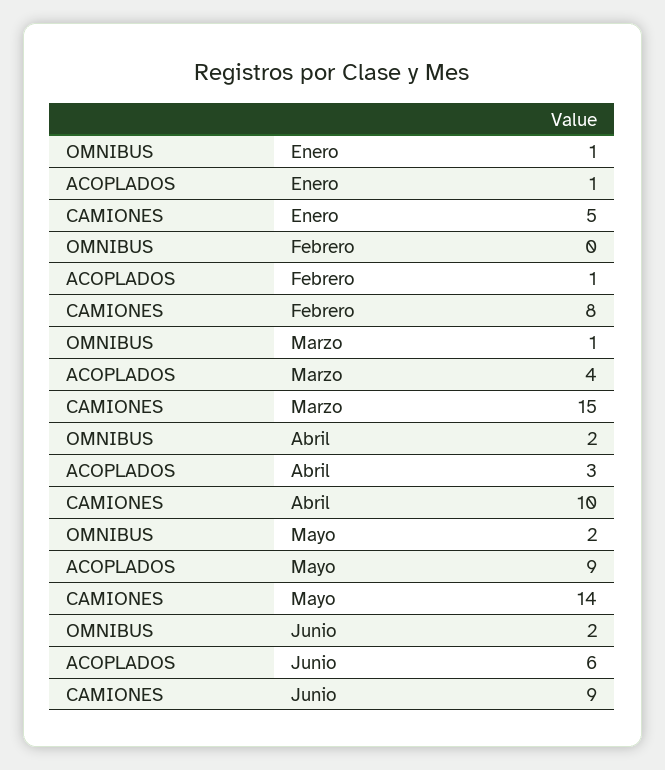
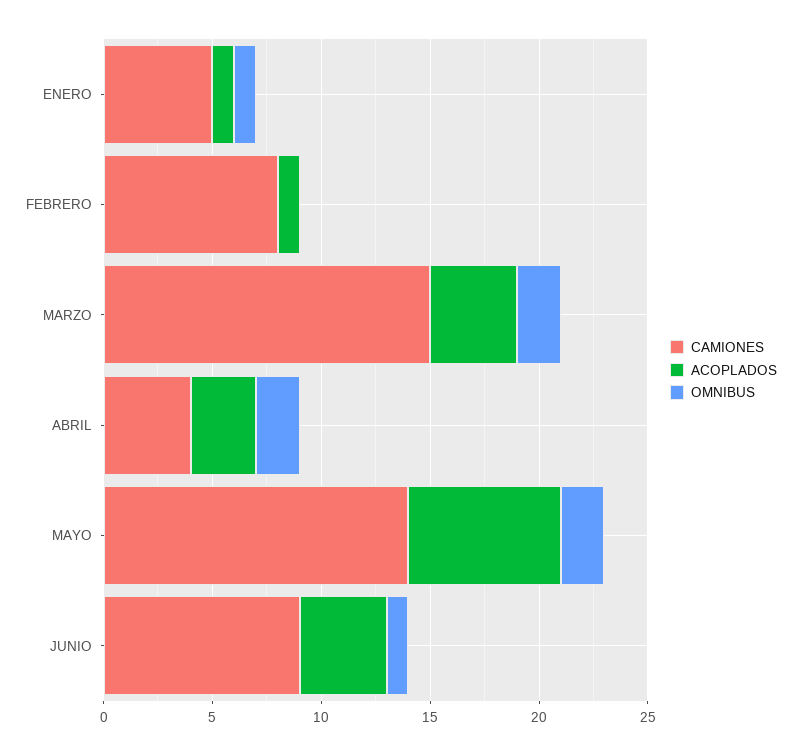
OMNIBUS, Marzo: 1 -> 2
CAMIONES, Abril: 10 -> 4
ACOPLADOS, Mayo: 9 -> 7
OMNIBUS, Junio: 2 -> 1
ACOPLADOS, Junio: 6 -> 4

